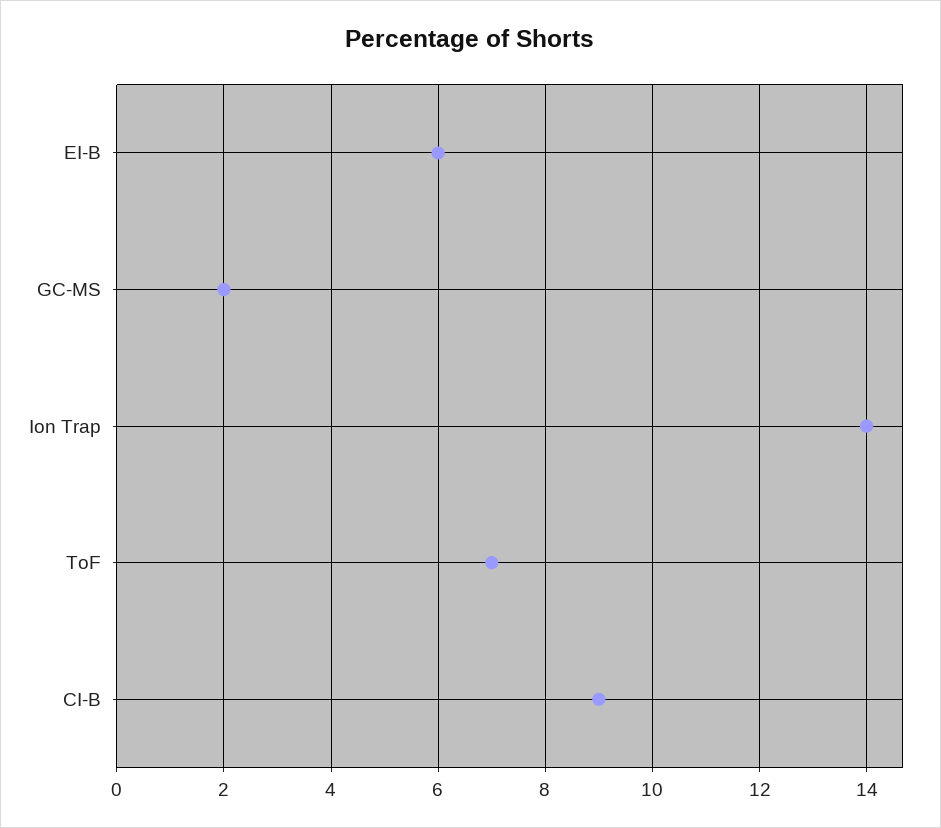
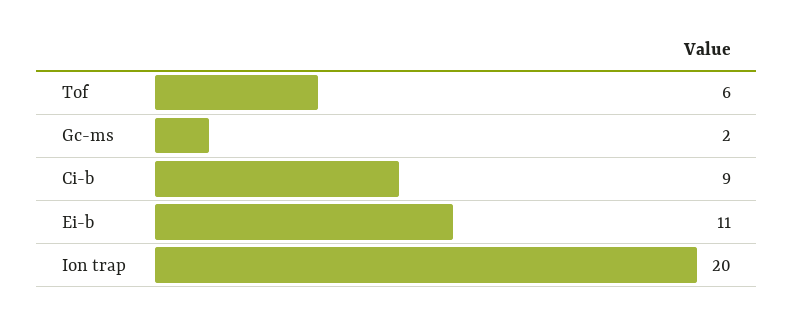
EI-B: 6 -> 11
Ion Trap: 14 -> 20
ToF: 7 -> 6

